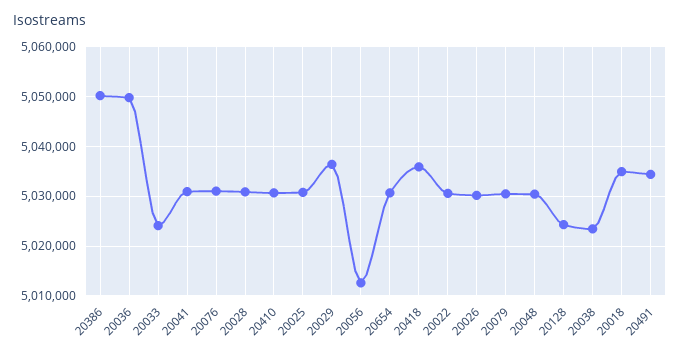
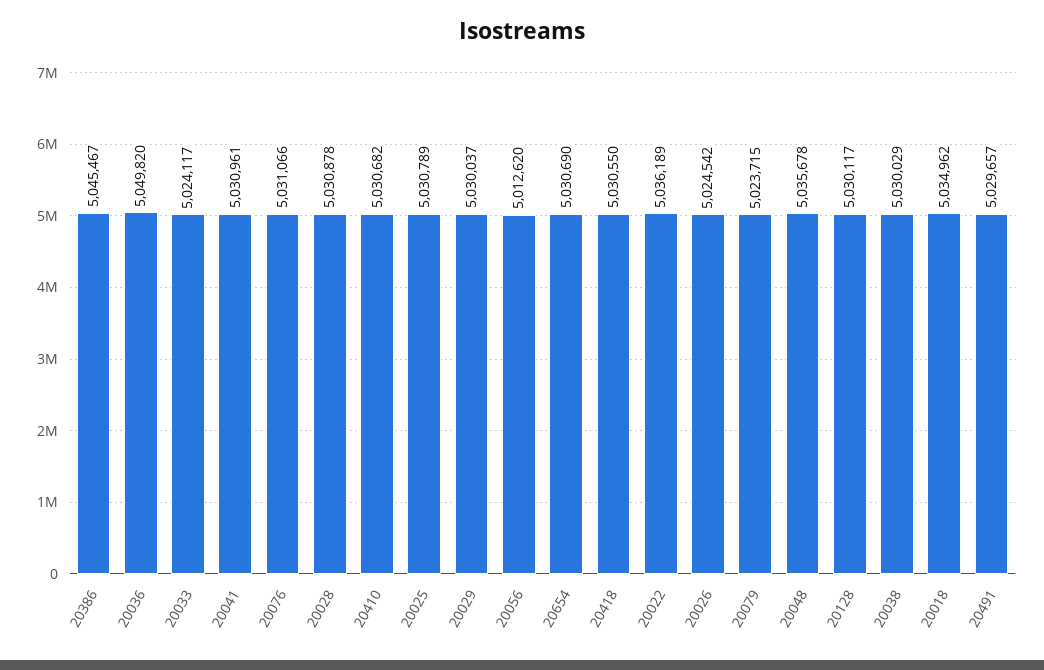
20386: 5050000 -> 5045467
20029: 5036000 -> 5030037
20418: 5036000 -> 5030550
20022: 5030000 -> 5036189
20026: 5030000 -> 5024542
20079: 5030000 -> 5023715
20048: 5030000 -> 5035678
20128: 5024000 -> 5030117
20038: 5024000 -> 5030029
20491: 5034000 -> 5029657

